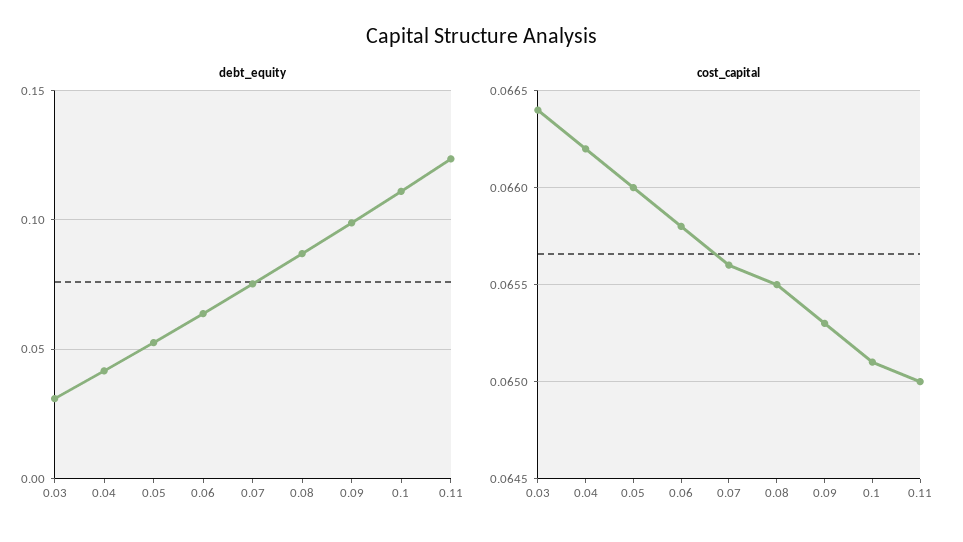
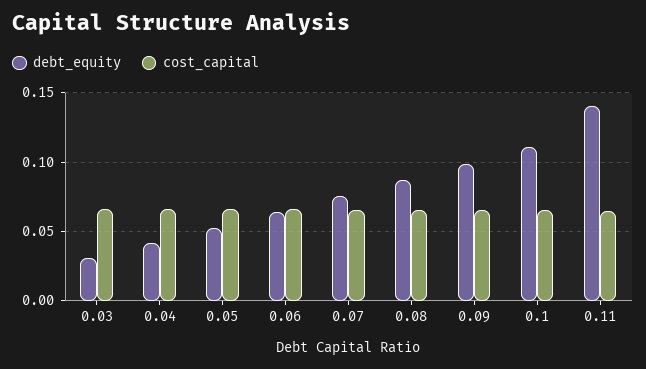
debt_equity, 0.11: 0.125 -> 0.14

